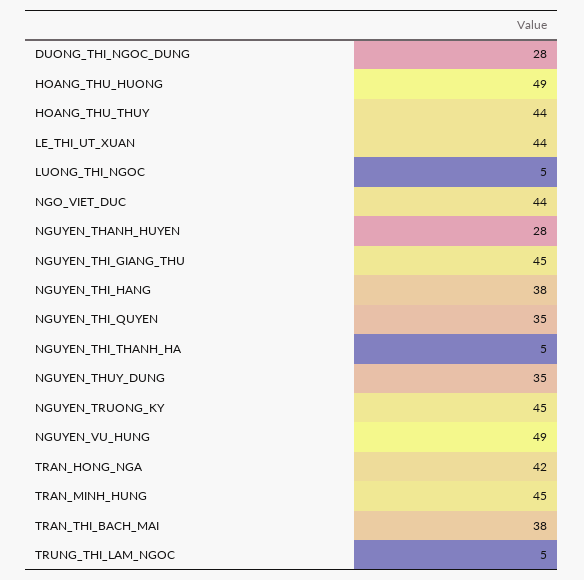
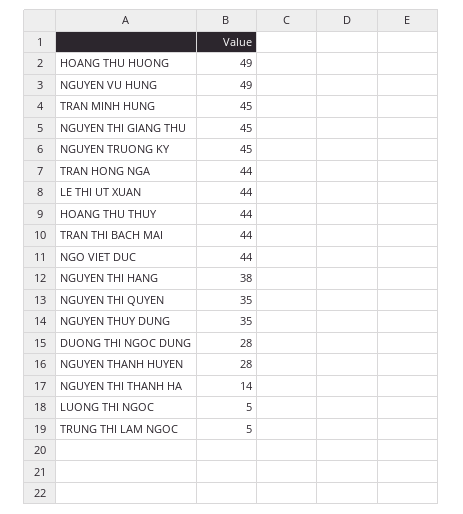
NGUYEN_THI_THANH_HA: 5 -> 14
TRAN_HONG_NGA: 42 -> 44
TRAN_THI_BACH_MAI: 38 -> 44

